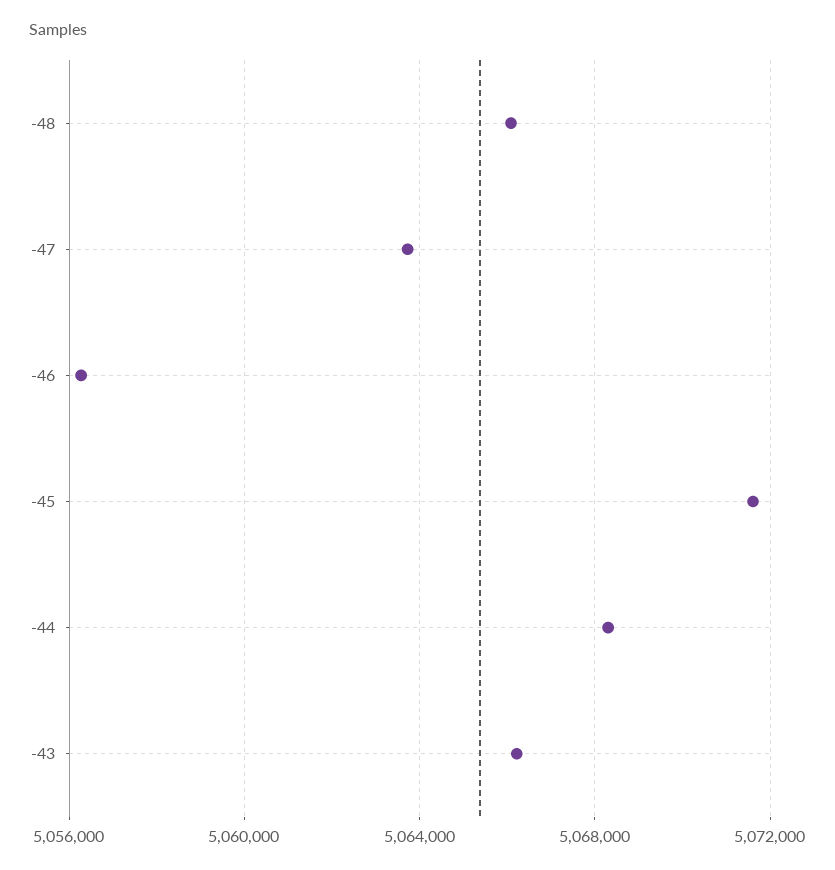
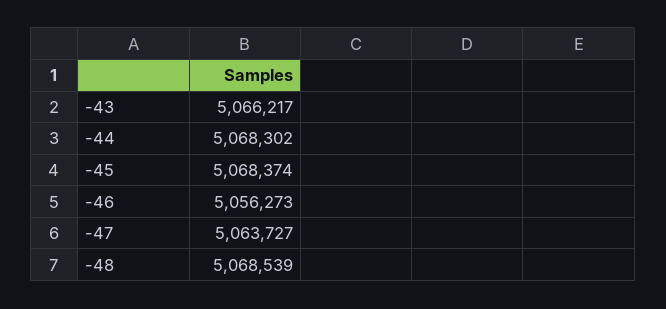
-48: 5066000 -> 5068539
-45: 5071500 -> 5068374

